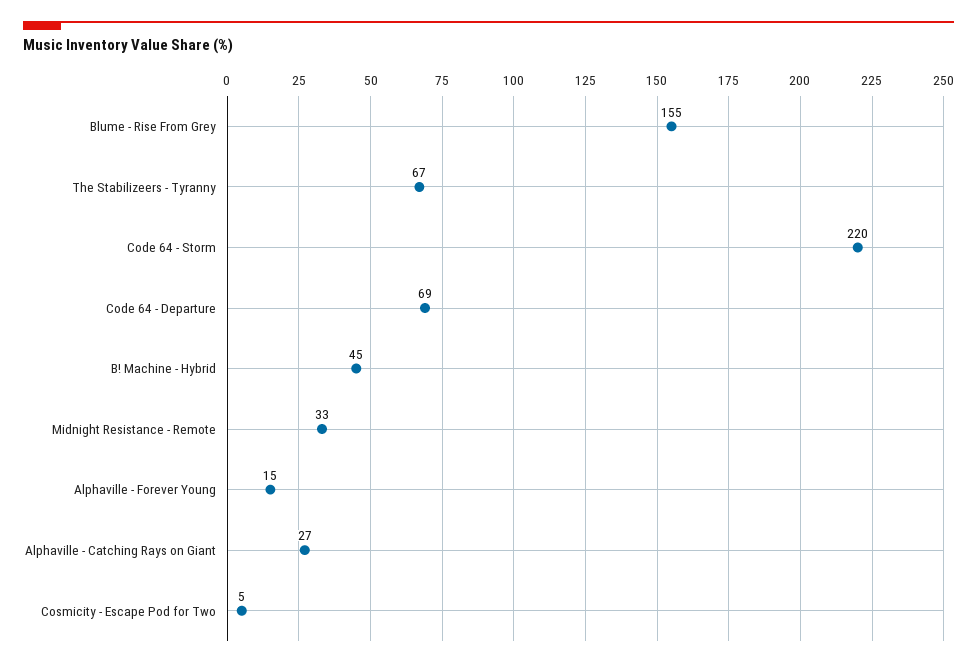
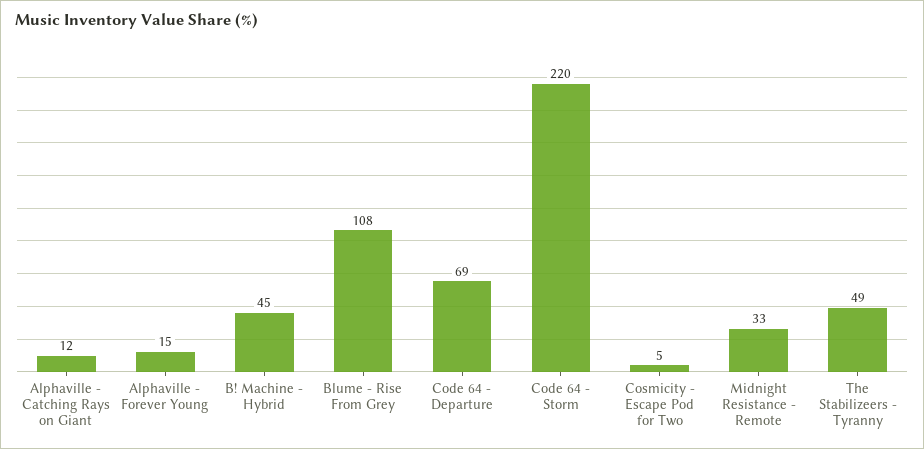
Blume - Rise From Grey: 155 -> 108
The Stabilizeers - Tyranny: 67 -> 49
Alphaville - Catching Rays on Giant: 27 -> 12

